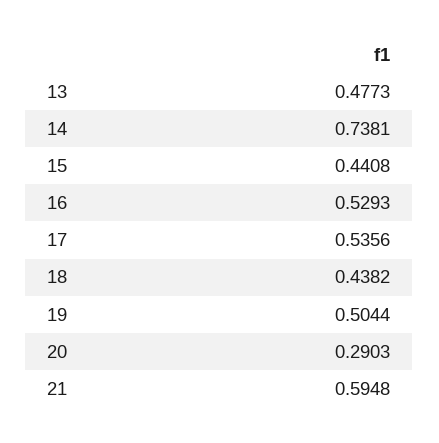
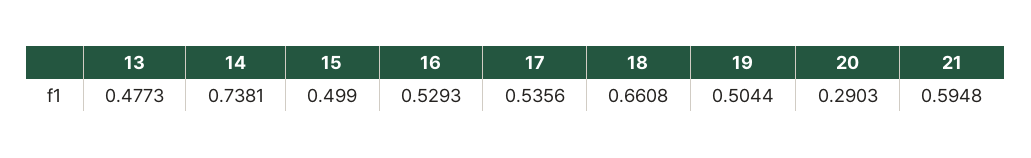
15: 0.4408 -> 0.499
18: 0.4382 -> 0.6608

